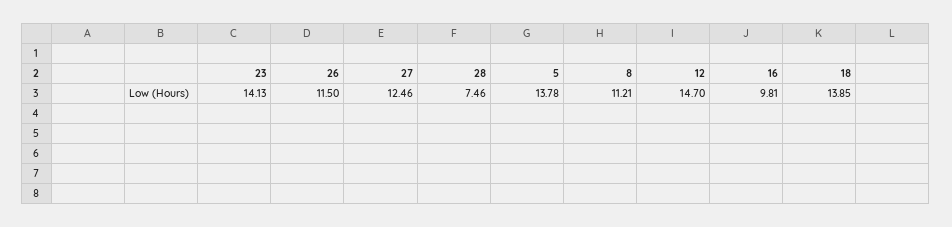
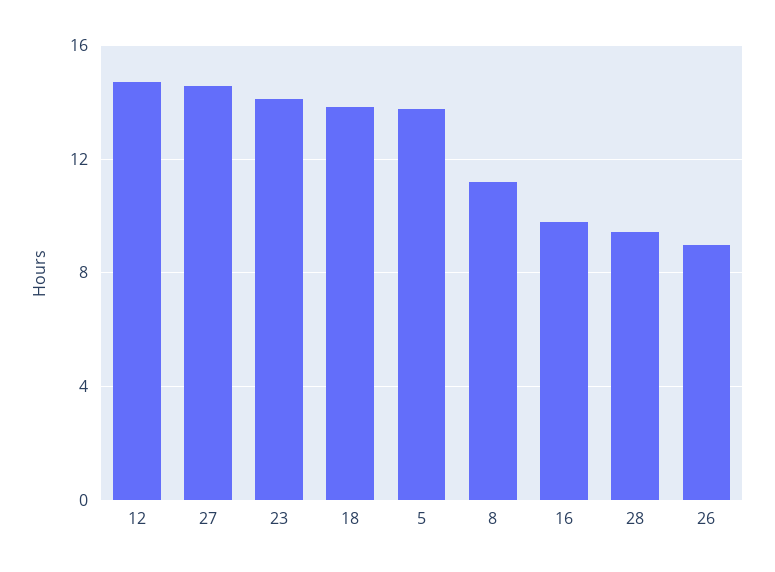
26: 11.5 -> 9
27: 12.46 -> 14.5
28: 7.46 -> 9.5

